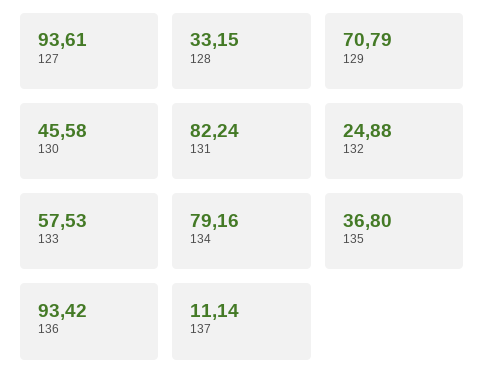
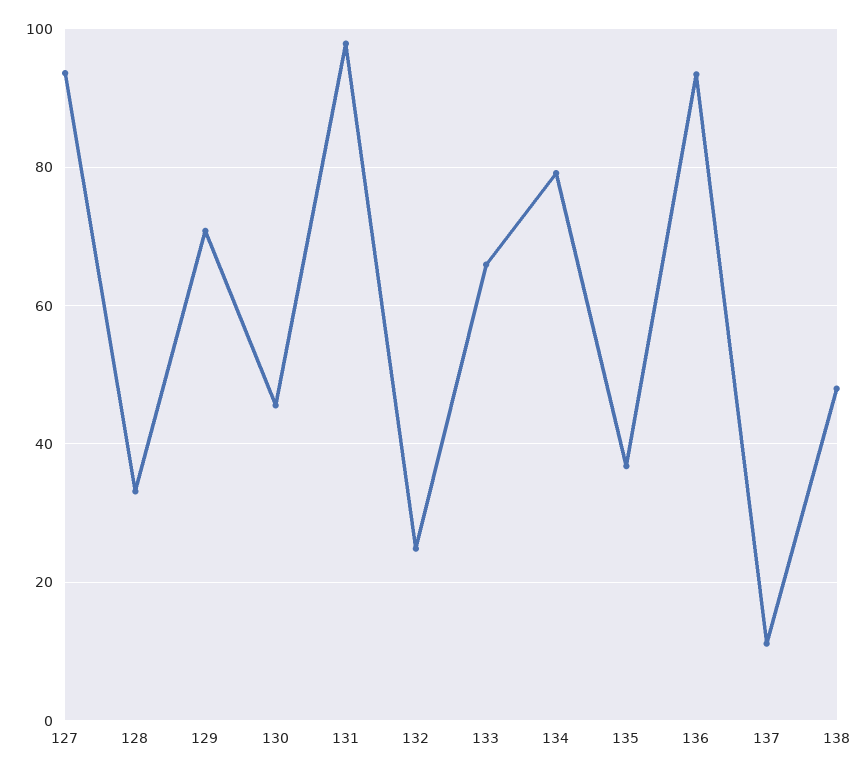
131: 82.24 -> 98
133: 57.53 -> 66
138: none -> 48

